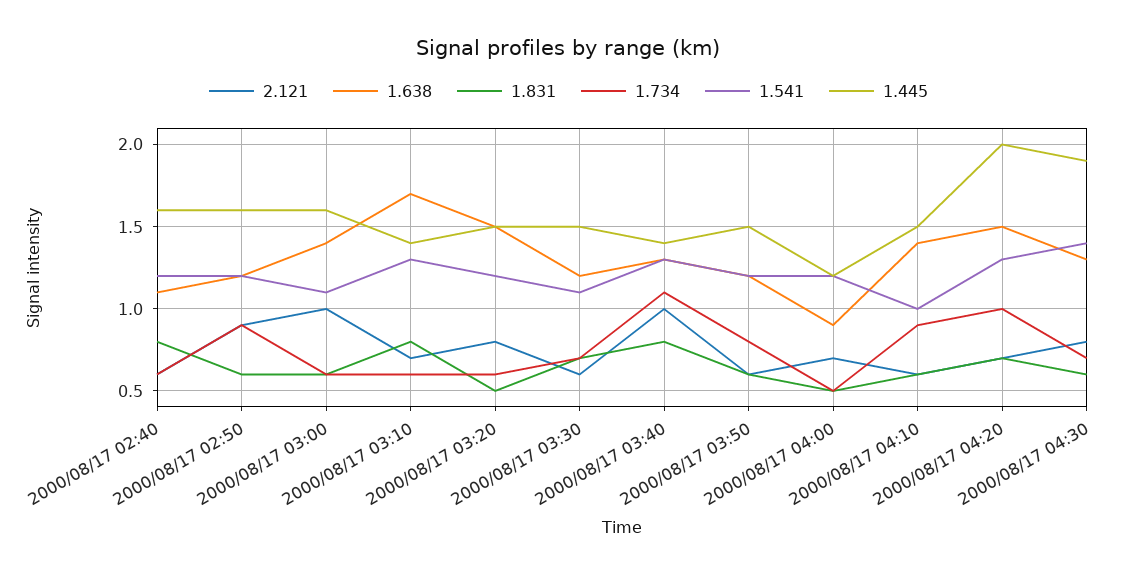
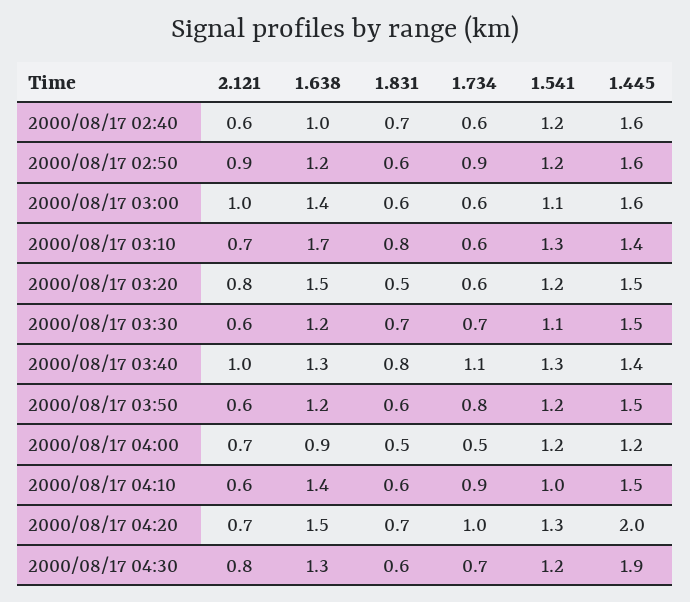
1.638, 2000/08/17 02:40: 1.1 -> 1
1.831, 2000/08/17 02:40: 0.8 -> 0.7
1.541, 2000/08/17 04:30: 1.4 -> 1.2

